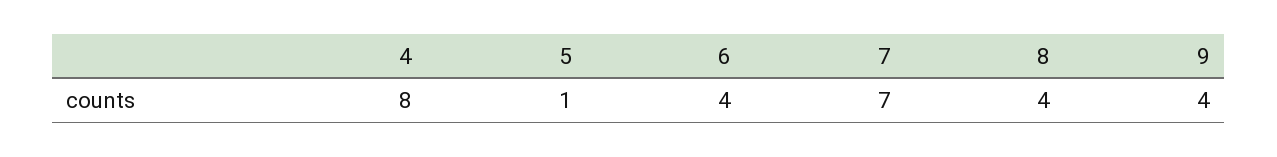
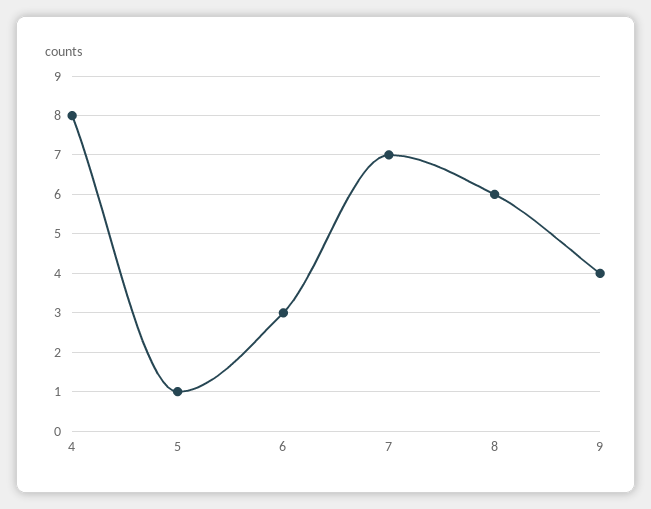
6: 4 -> 3
8: 4 -> 6

